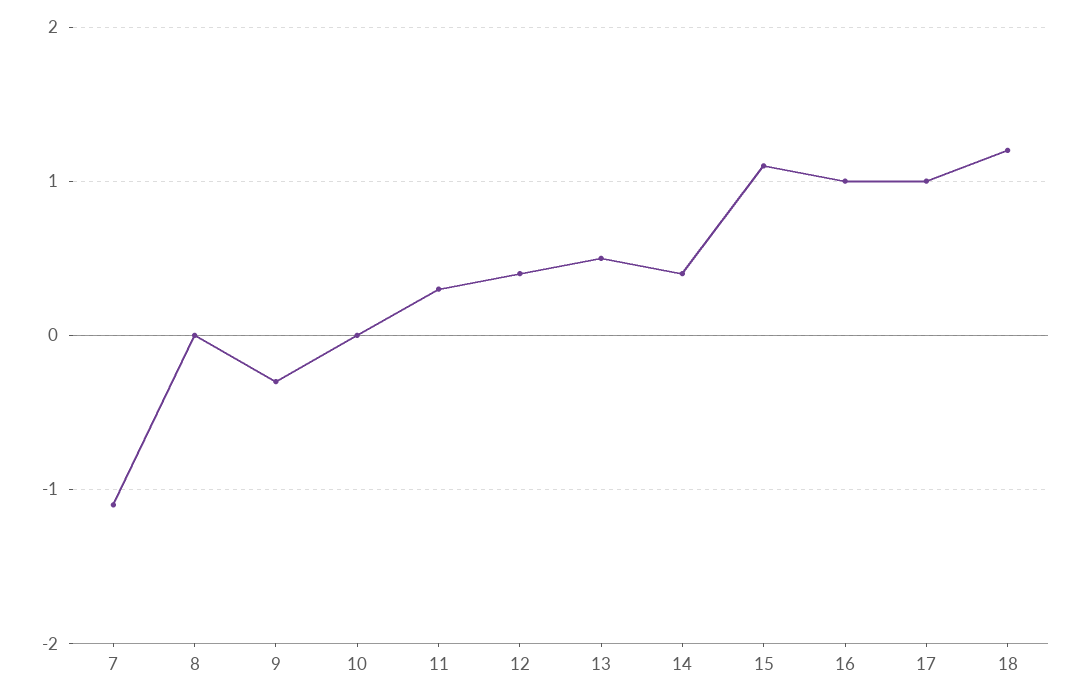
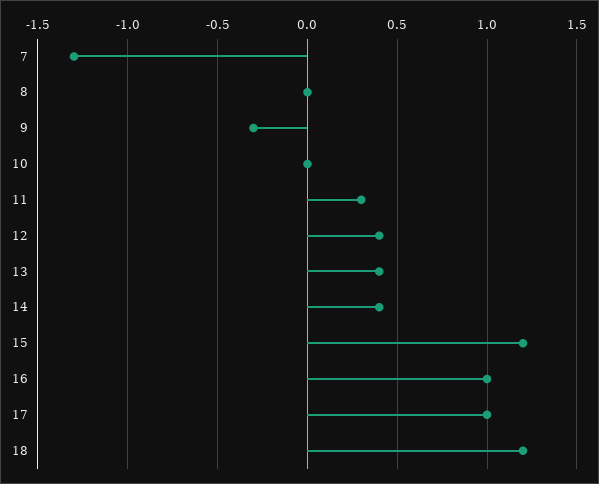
7: -1.1 -> -1.3
13: 0.5 -> 0.4
15: 1.1 -> 1.2

